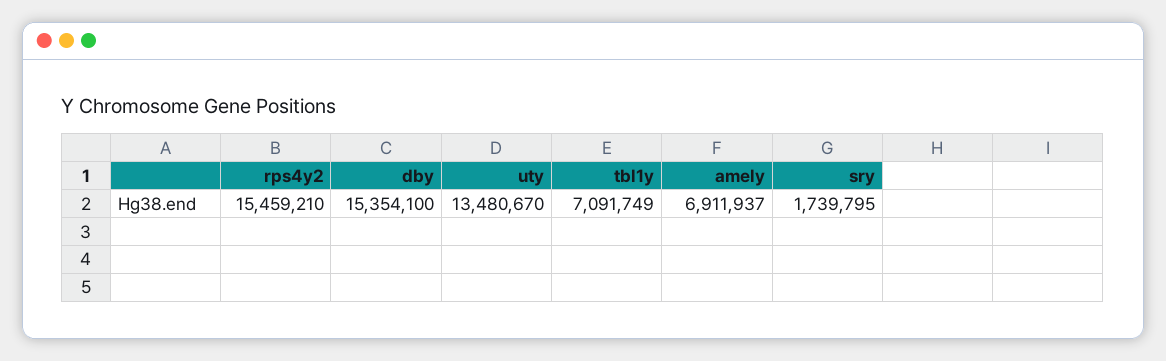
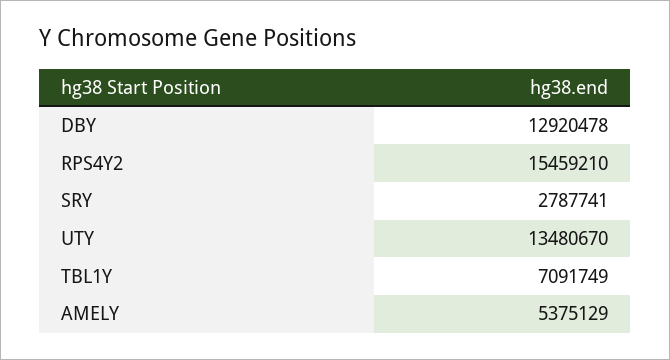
dby: 15354100 -> 12920478
amely: 6911937 -> 5375129
sry: 1739795 -> 2787741

